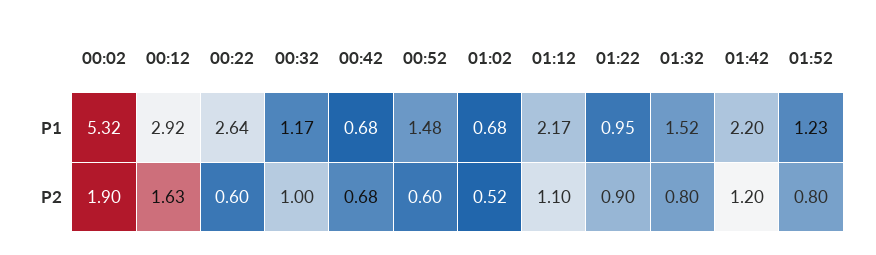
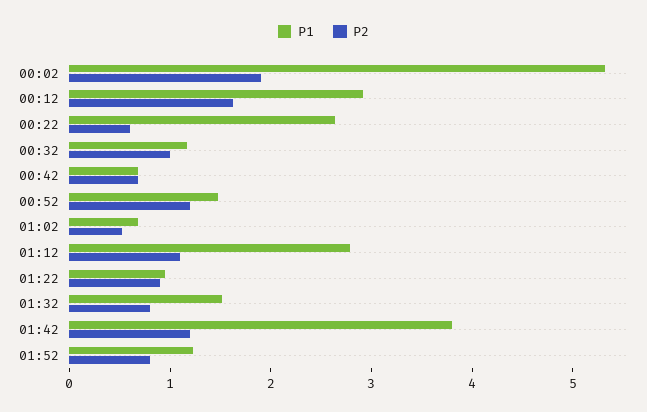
P1, 01:12: 2.17 -> 2.8
P1, 01:42: 2.2 -> 3.8
P2, 00:52: 0.6 -> 1.2

